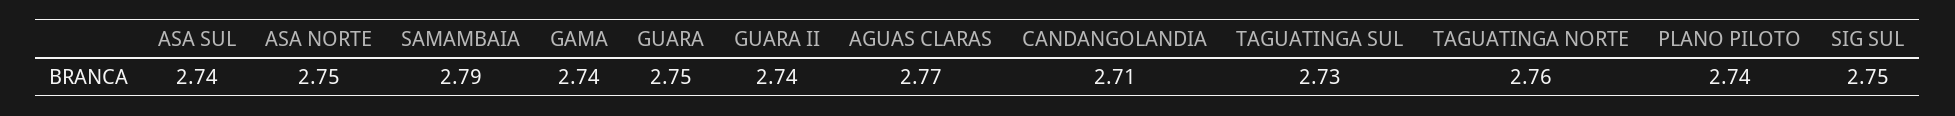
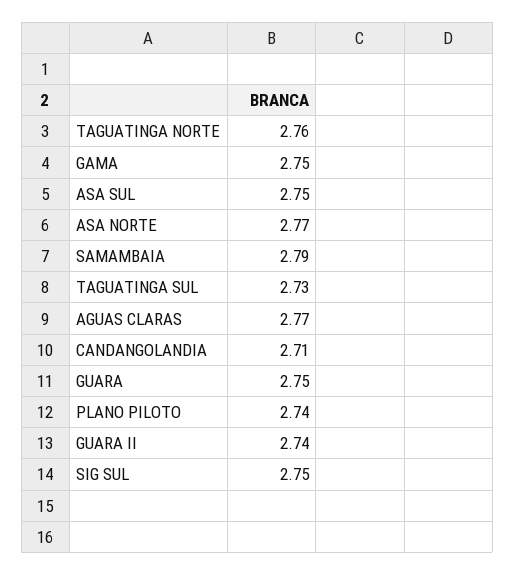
ASA SUL: 2.74 -> 2.75
ASA NORTE: 2.75 -> 2.77
GAMA: 2.74 -> 2.75

